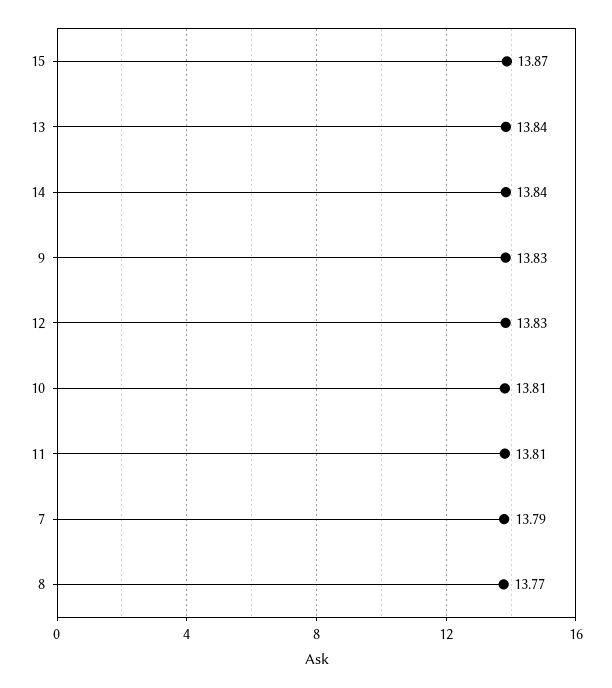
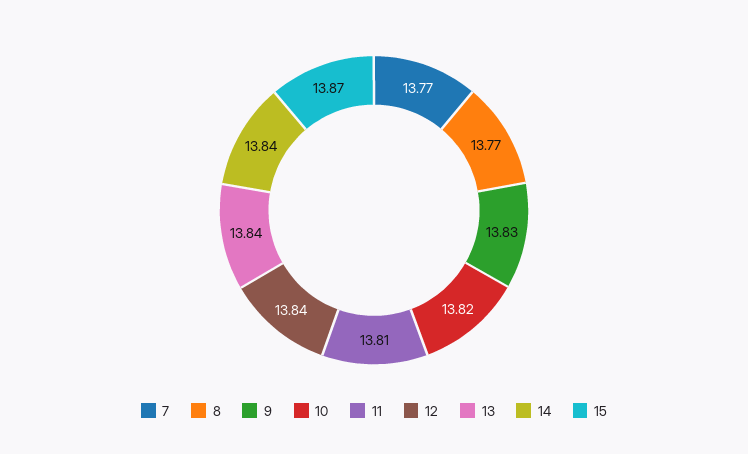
12: 13.83 -> 13.84
10: 13.81 -> 13.82
7: 13.79 -> 13.77

